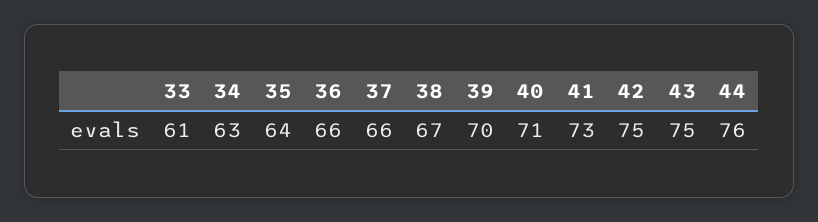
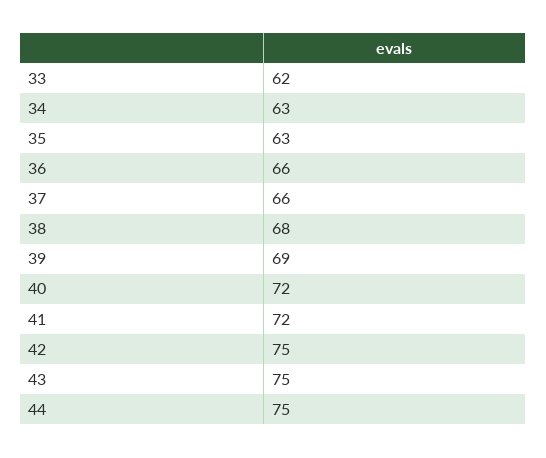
33: 61 -> 62
35: 64 -> 63
38: 67 -> 68
39: 70 -> 69
40: 71 -> 72
41: 73 -> 72
44: 76 -> 75

